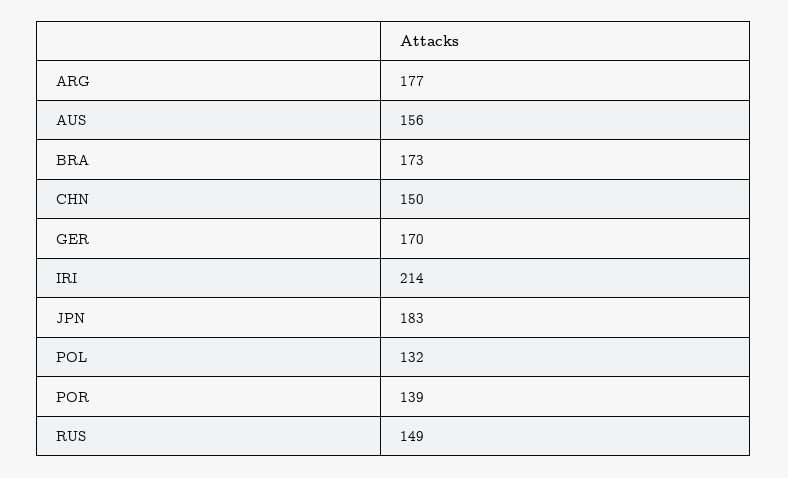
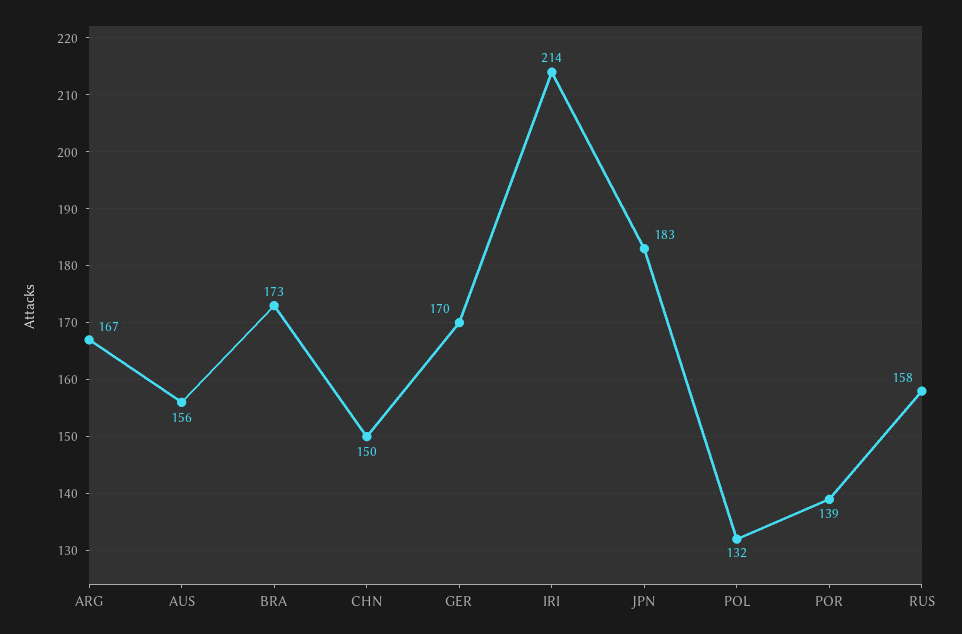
ARG: 177 -> 167
RUS: 149 -> 158

